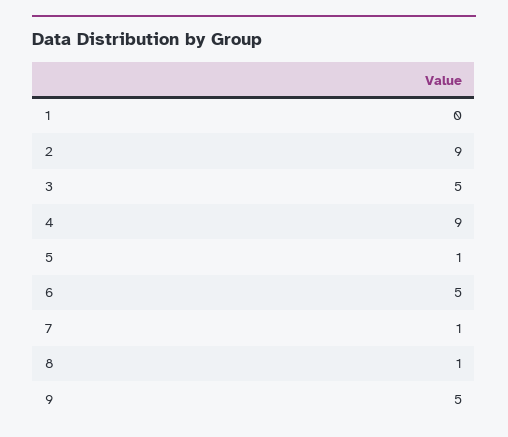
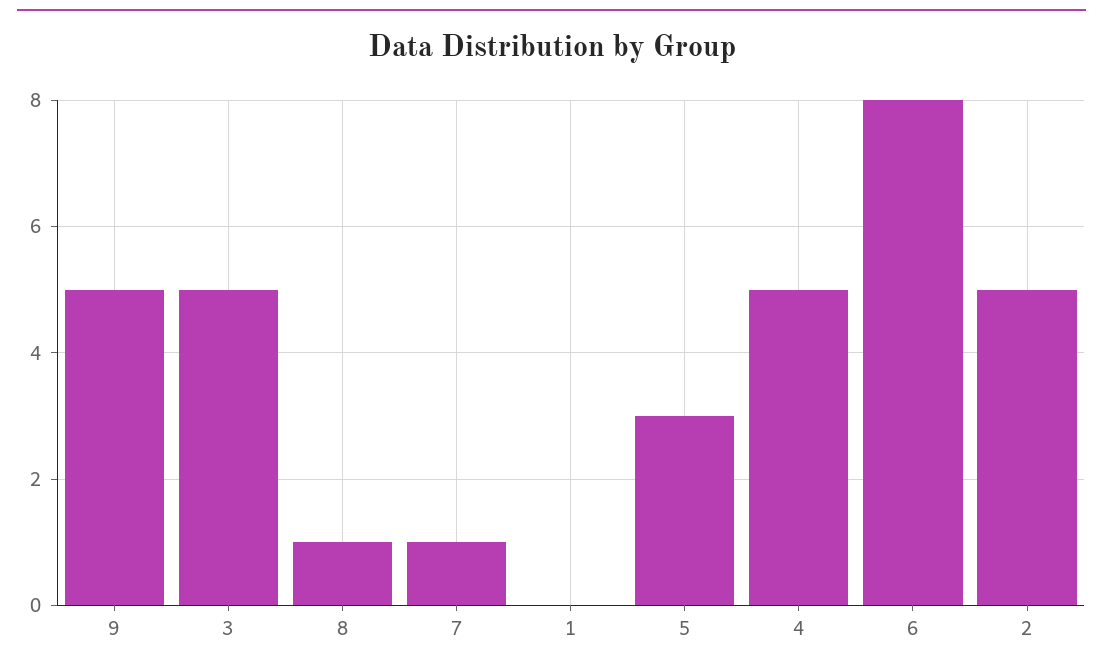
2: 9 -> 5
4: 9 -> 5
5: 1 -> 3
6: 5 -> 8

